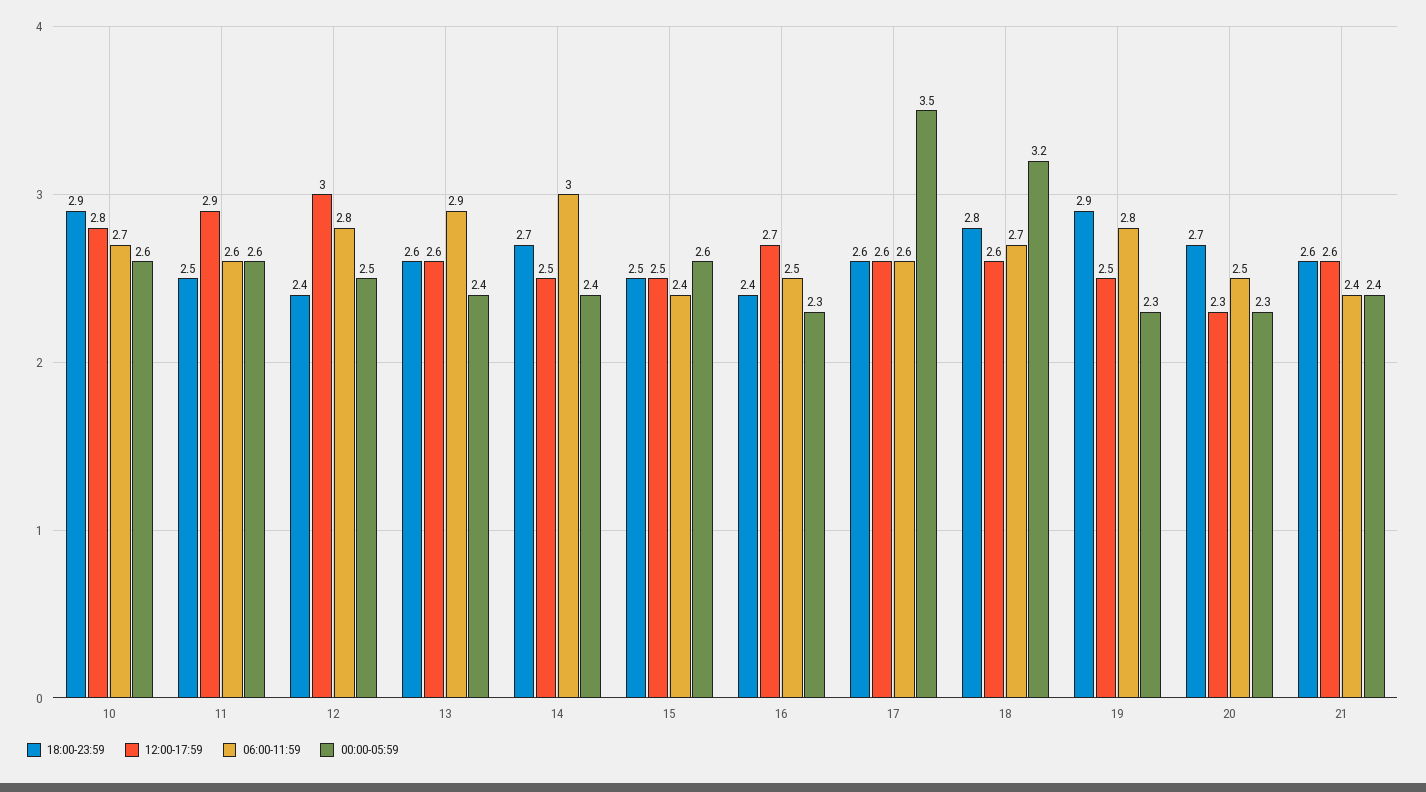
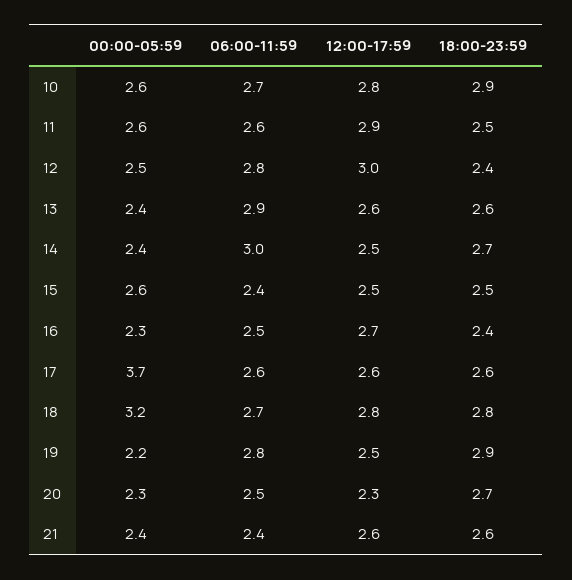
00:00-05:59, 17: 3.5 -> 3.7
12:00-17:59, 18: 2.6 -> 2.8
00:00-05:59, 19: 2.3 -> 2.2

